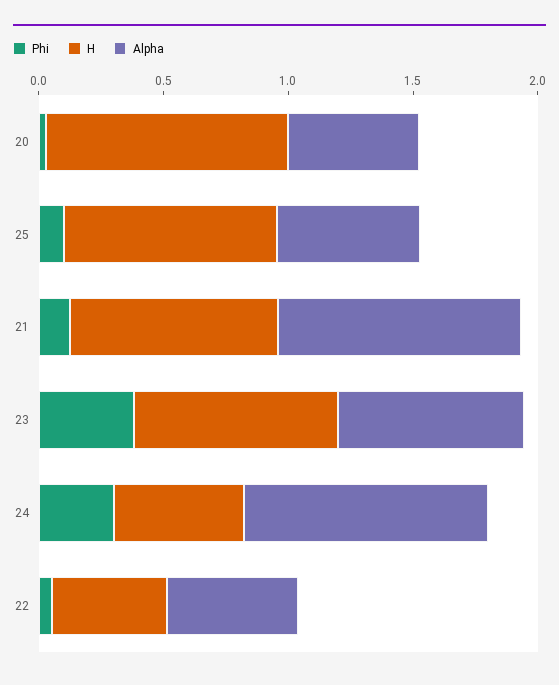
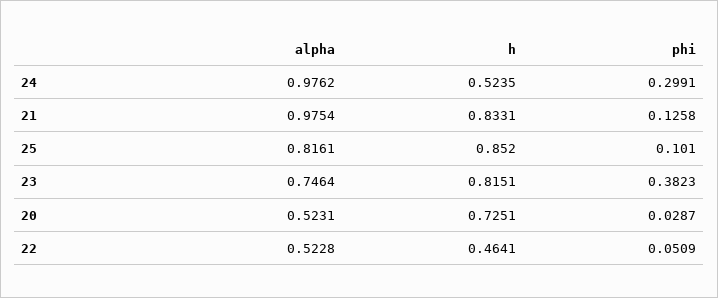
H, 20: 1 -> 0.7251
Alpha, 25: 0.6 -> 0.8161

